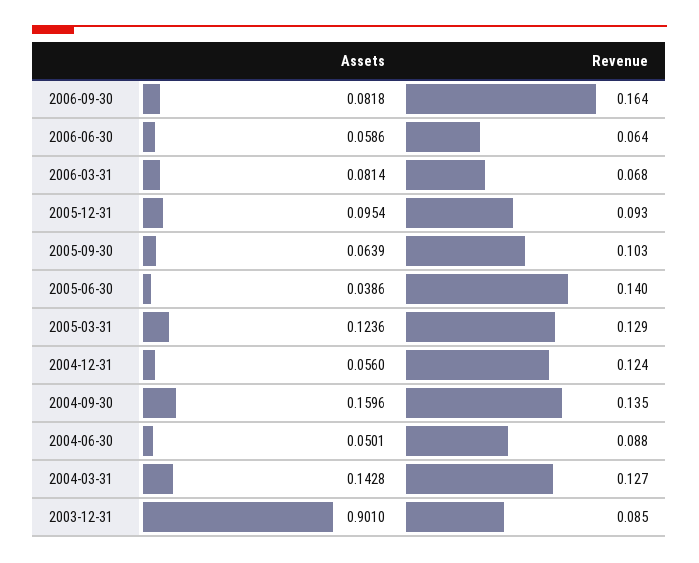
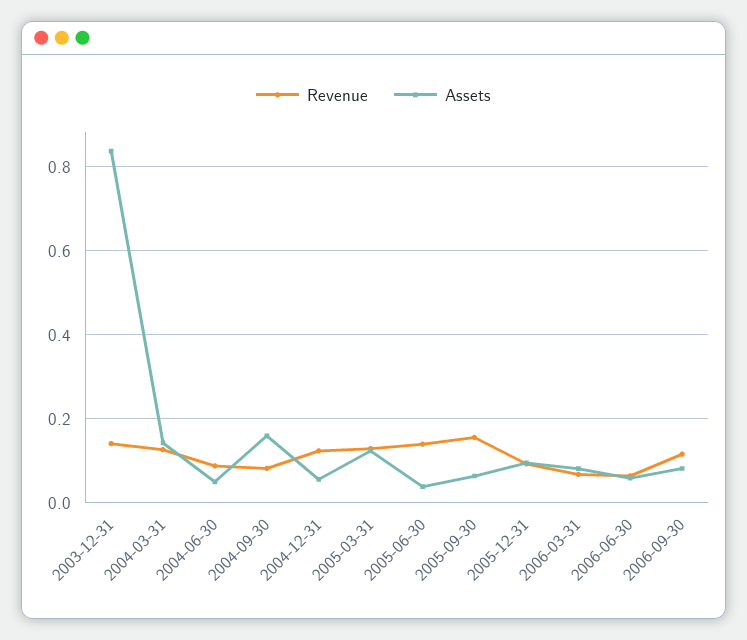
Revenue, 2006-09-30: 0.164 -> 0.12
Revenue, 2005-09-30: 0.103 -> 0.16
Revenue, 2004-09-30: 0.135 -> 0.08
Assets, 2003-12-31: 0.901 -> 0.84
Revenue, 2003-12-31: 0.085 -> 0.14

